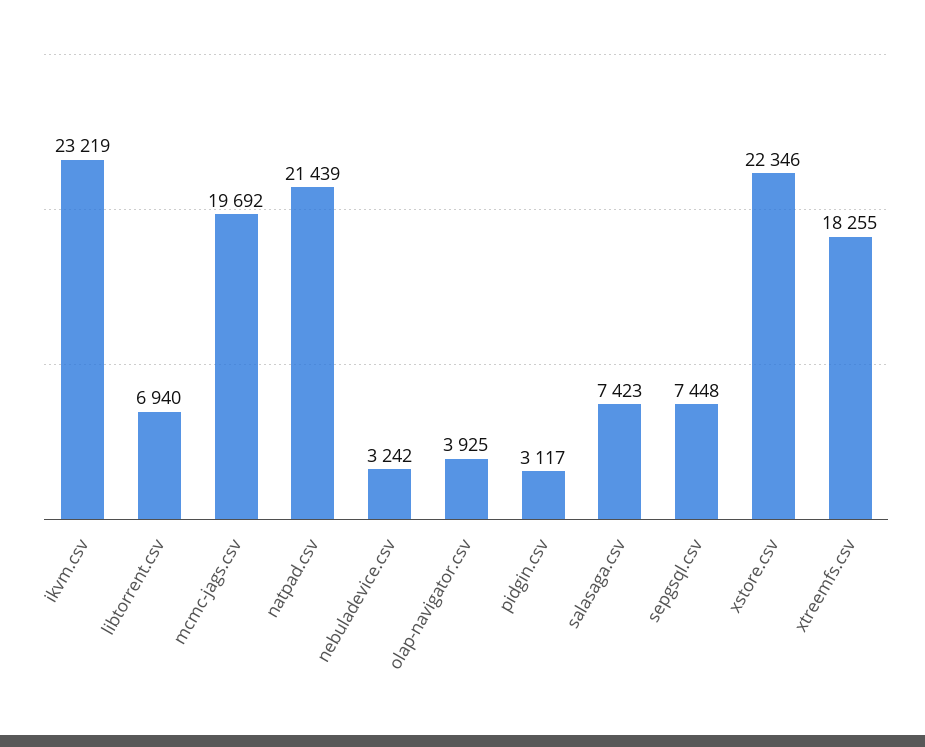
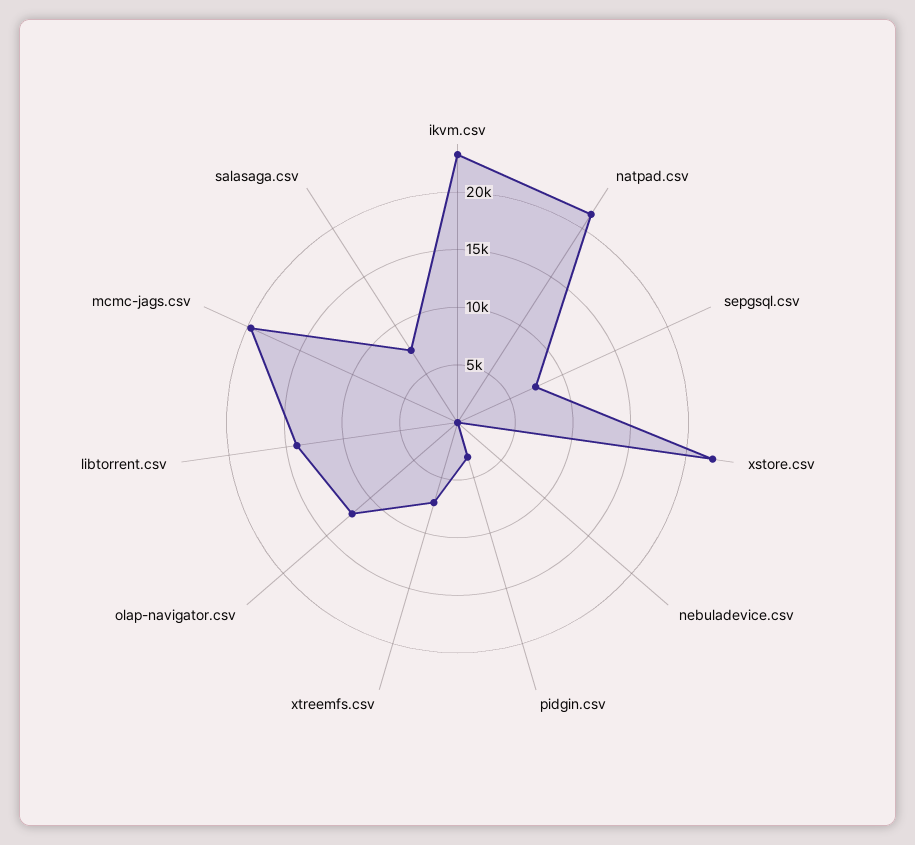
libtorrent.csv: 6940 -> 14000
nebuladevice.csv: 3242 -> 0
olap-navigator.csv: 3925 -> 12000
xtreemfs.csv: 18255 -> 7000

